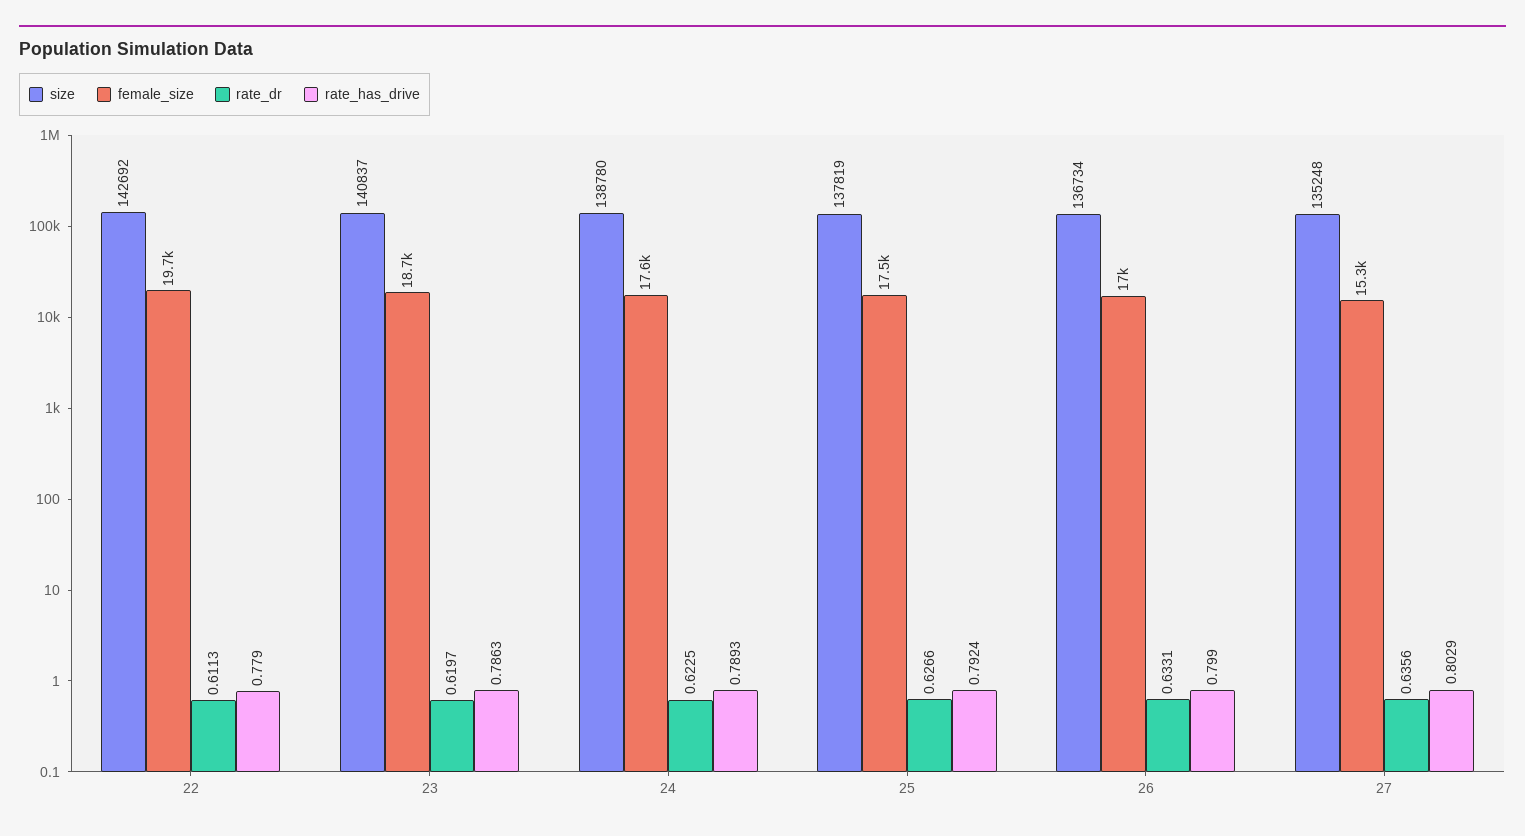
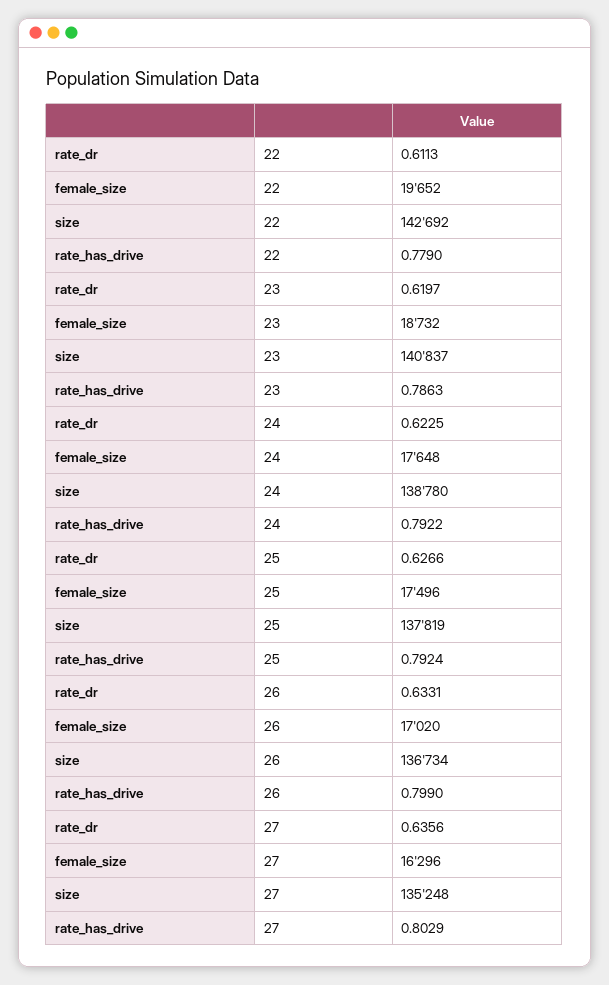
rate_has_drive, 24: 0.7893 -> 0.7922
female_size, 27: 15300 -> 16296

